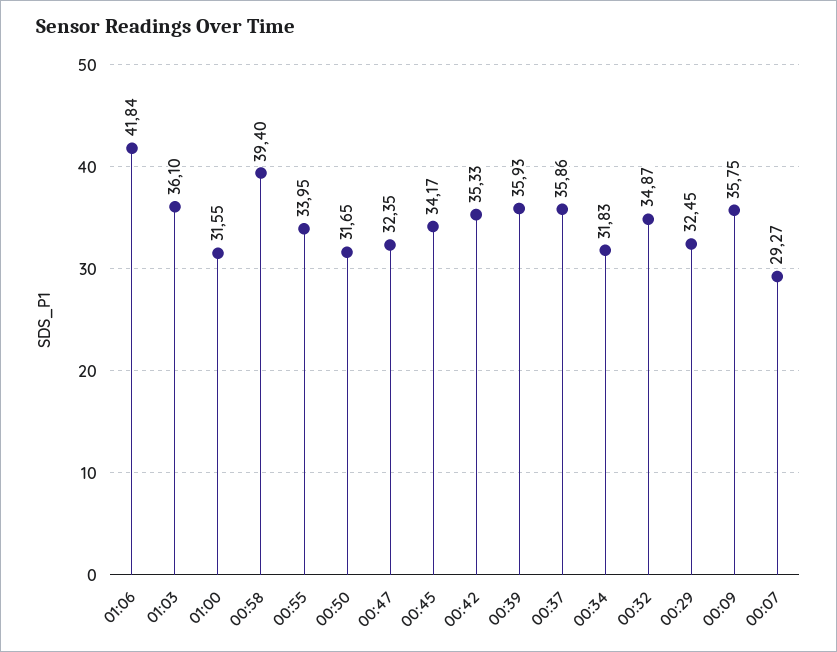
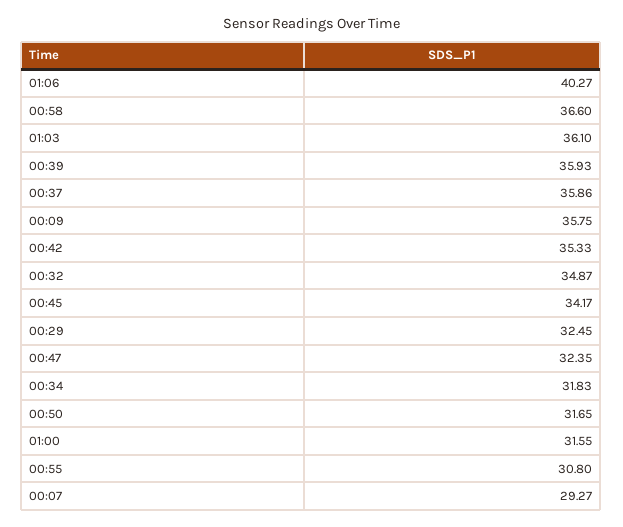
01:06: 41.84 -> 40.27
00:58: 39.4 -> 36.6
00:55: 33.95 -> 30.8

